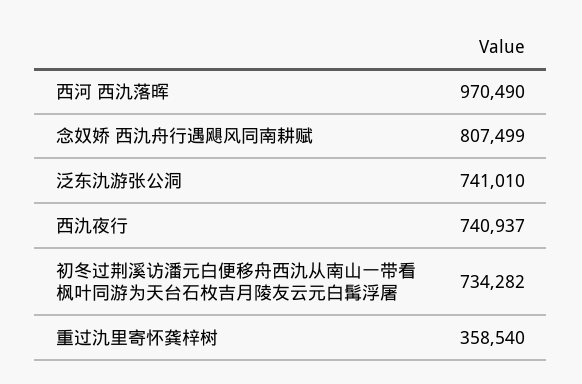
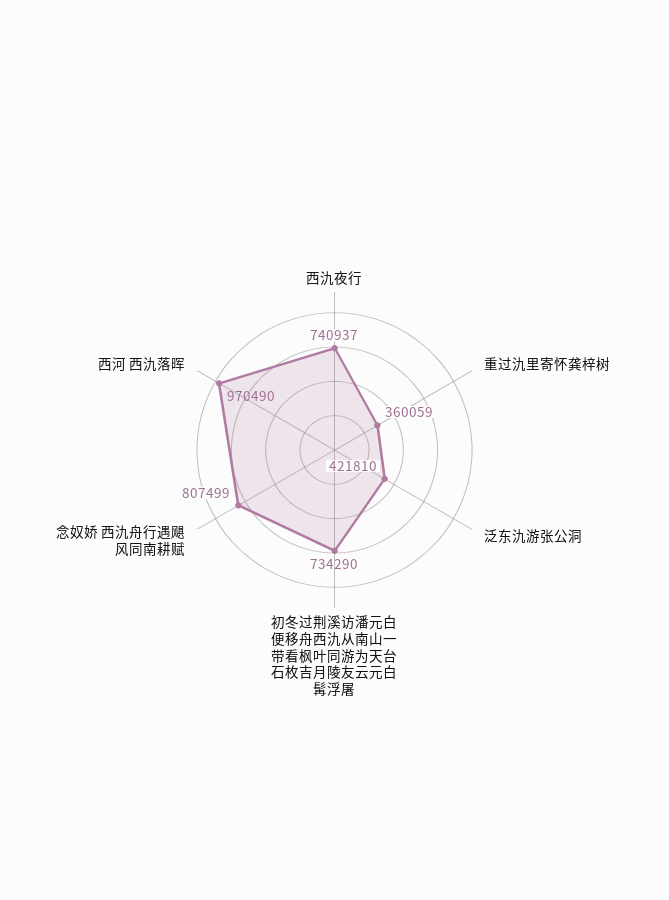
泛东氿游张公洞: 741010 -> 421810
初冬过荆溪访潘元白便移舟西氿从南山一带看枫叶同游为天台石枚吉月陵友云元白髯浮屠: 734282 -> 734290
重过氿里寄怀龚梓树: 358540 -> 360059

